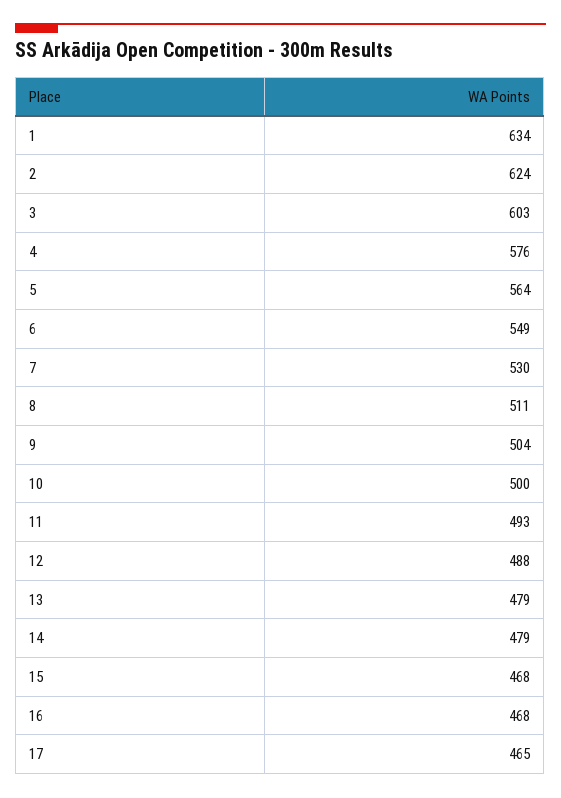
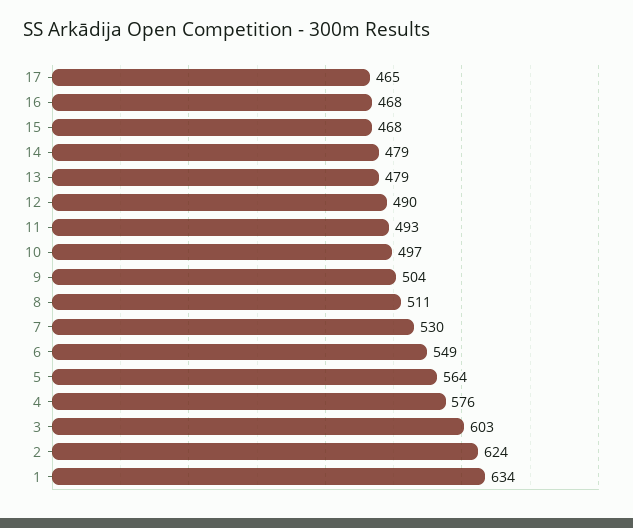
10: 500 -> 497
12: 488 -> 490

